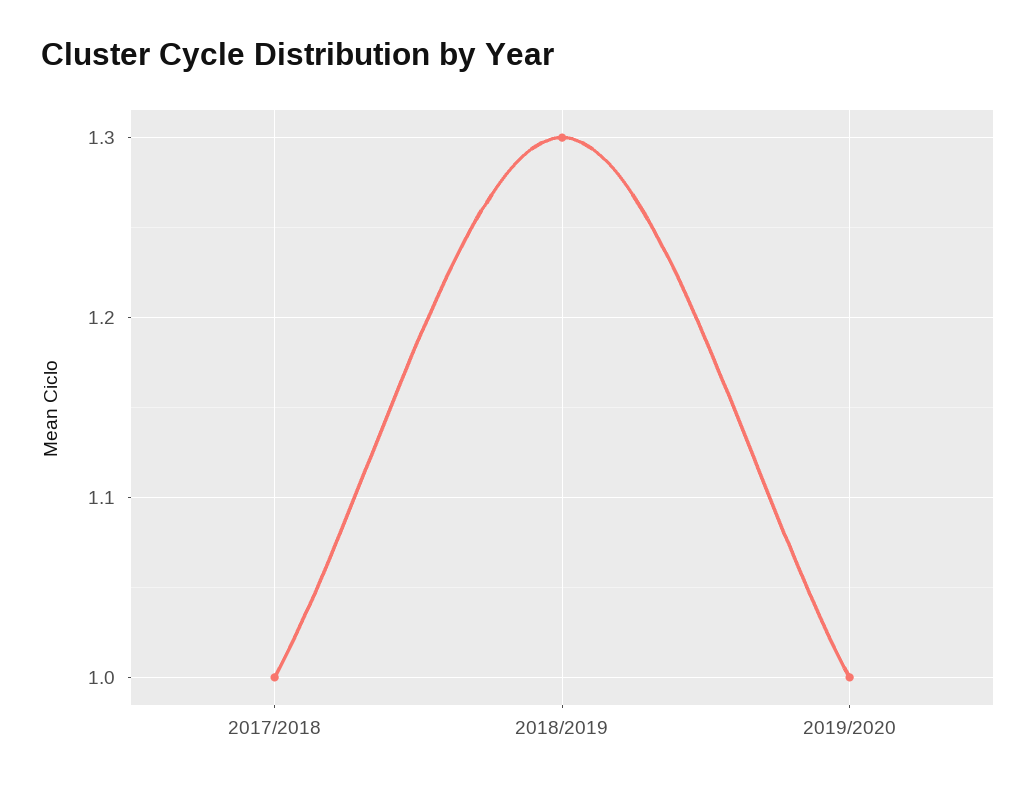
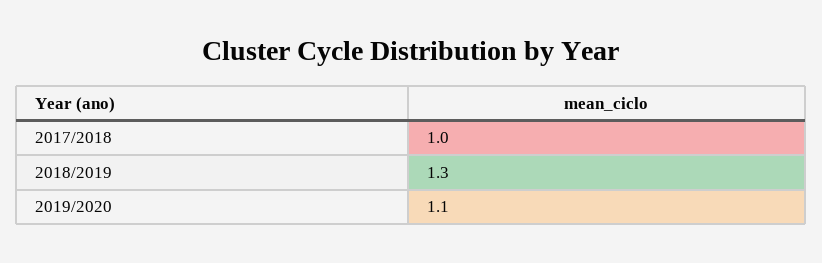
2019/2020: 1 -> 1.1

